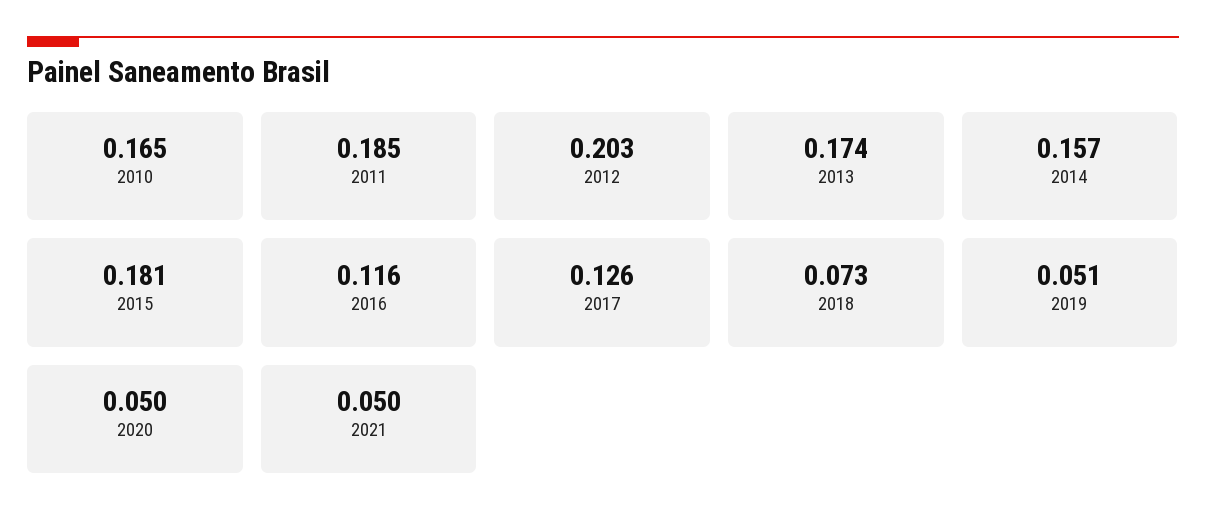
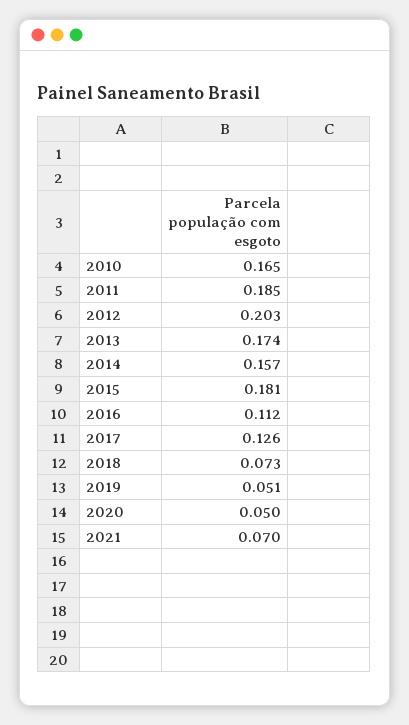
2016: 0.116 -> 0.112
2021: 0.05 -> 0.07

